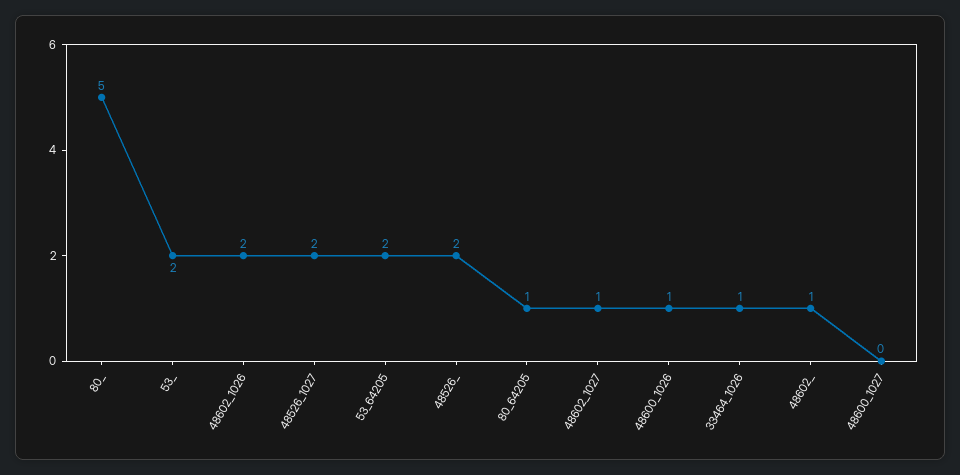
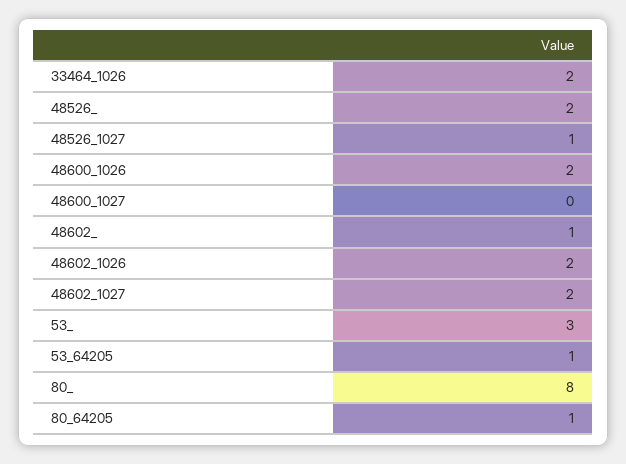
80_: 5 -> 8
53_: 2 -> 3
48526_1027: 2 -> 1
53_64205: 2 -> 1
48602_1027: 1 -> 2
48600_1026: 1 -> 2
33464_1026: 1 -> 2

